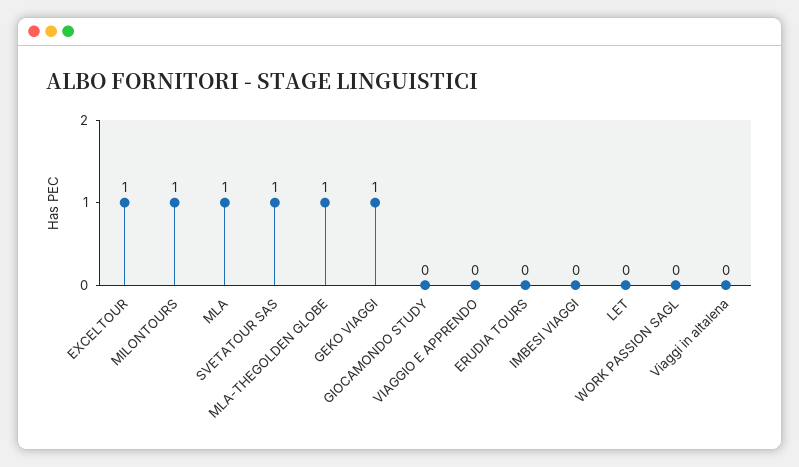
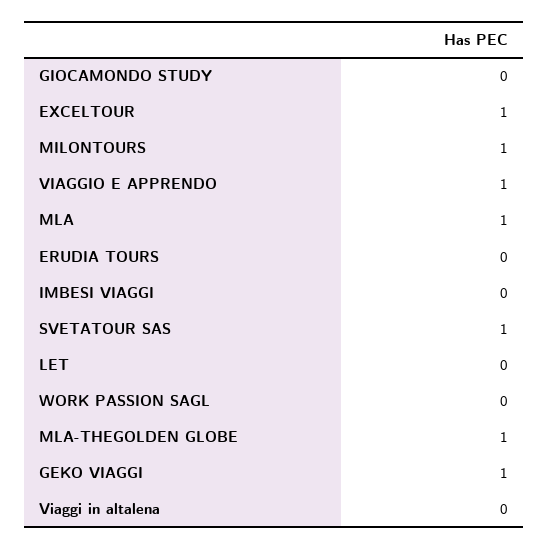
VIAGGIO E APPRENDO: 0 -> 1

